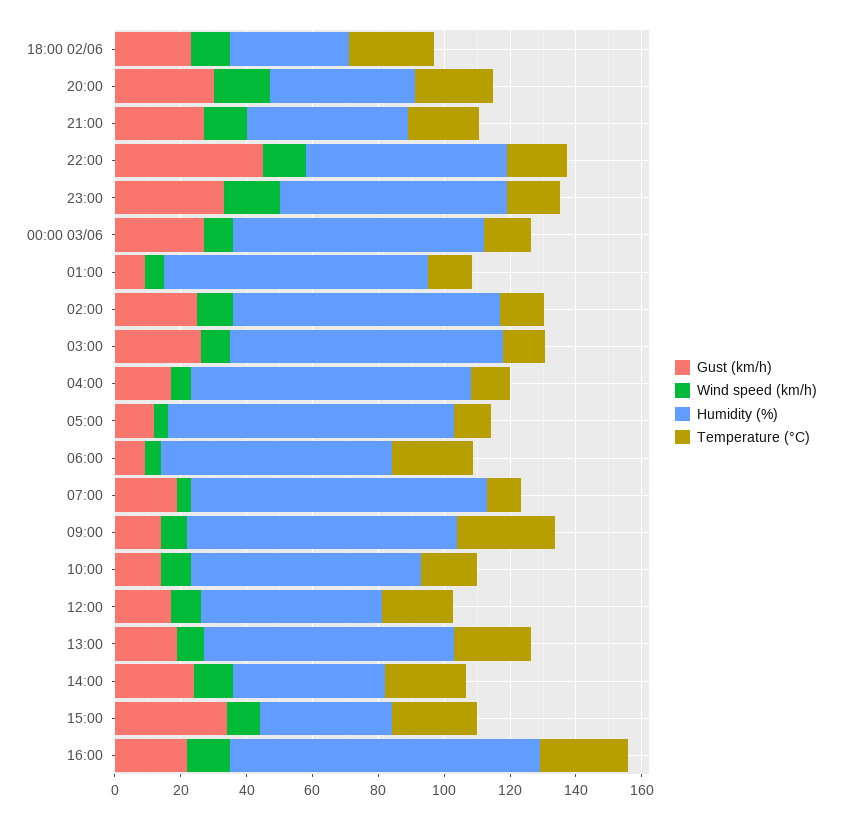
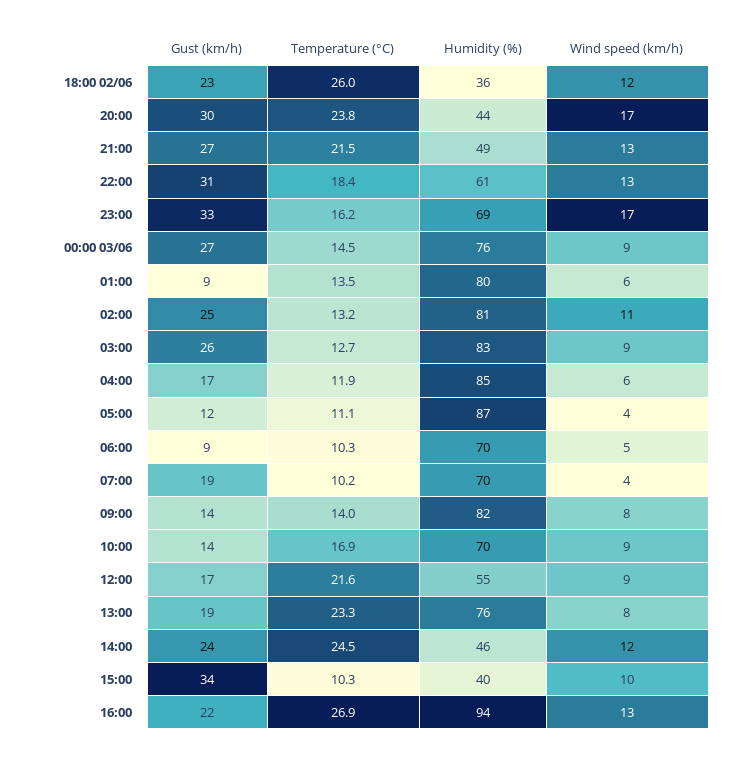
Gust (km/h), 22:00: 45 -> 31
Temperature (°C), 06:00: 25 -> 10.3
Humidity (%), 07:00: 90 -> 70
Temperature (°C), 09:00: 30 -> 14
Temperature (°C), 15:00: 25 -> 10.3

